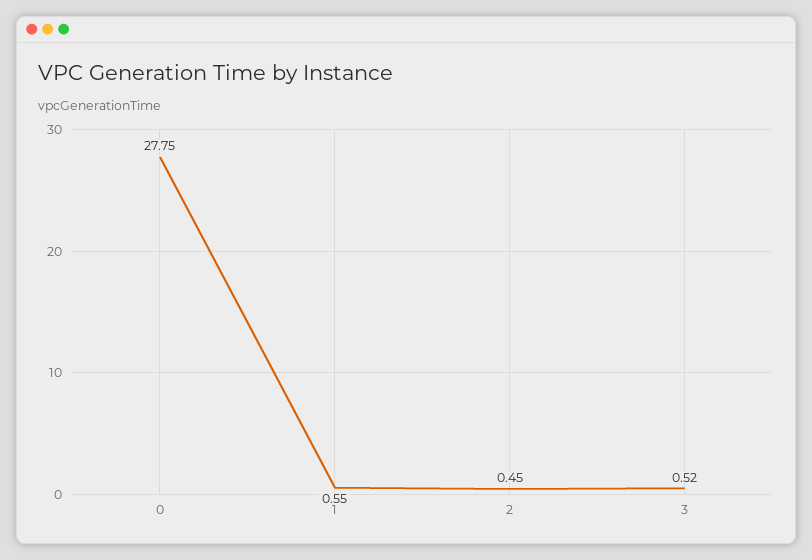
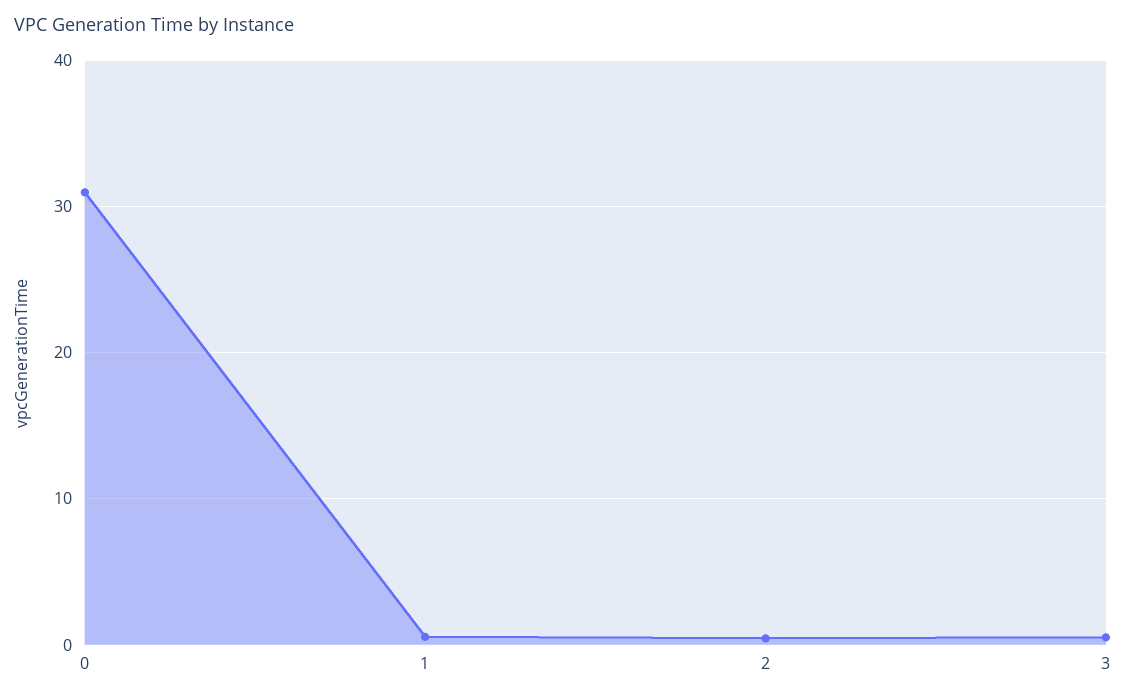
0: 27.75 -> 31

